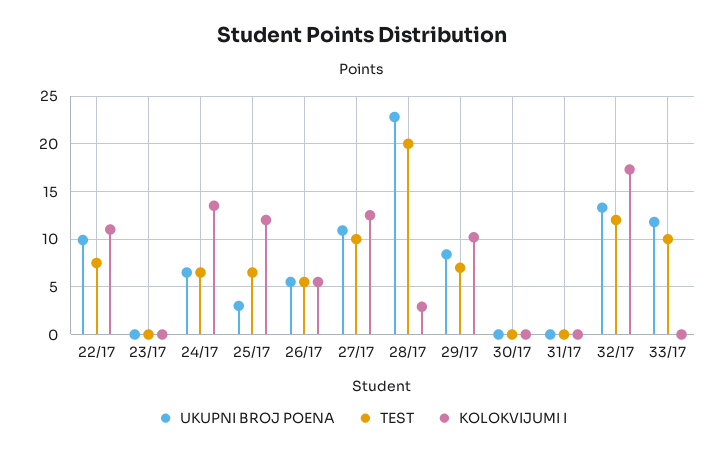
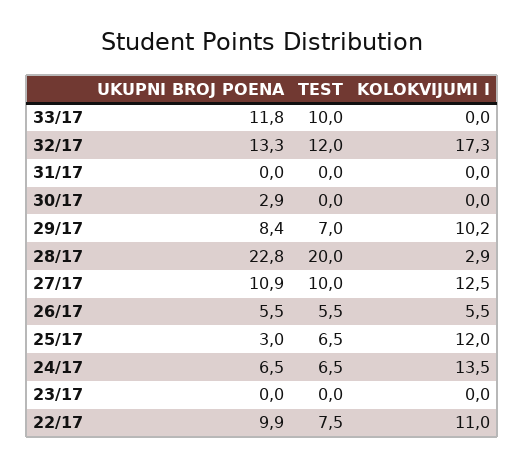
UKUPNI BROJ POENA, 30/17: 0 -> 2.9

